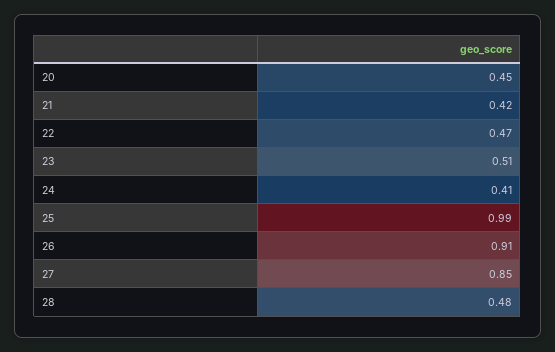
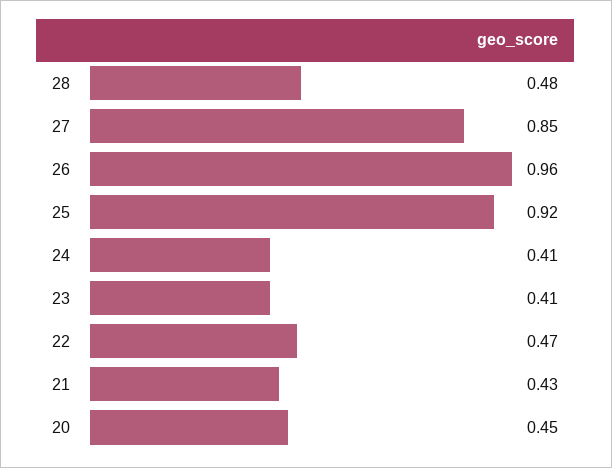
21: 0.42 -> 0.43
23: 0.51 -> 0.41
25: 0.99 -> 0.92
26: 0.91 -> 0.96

